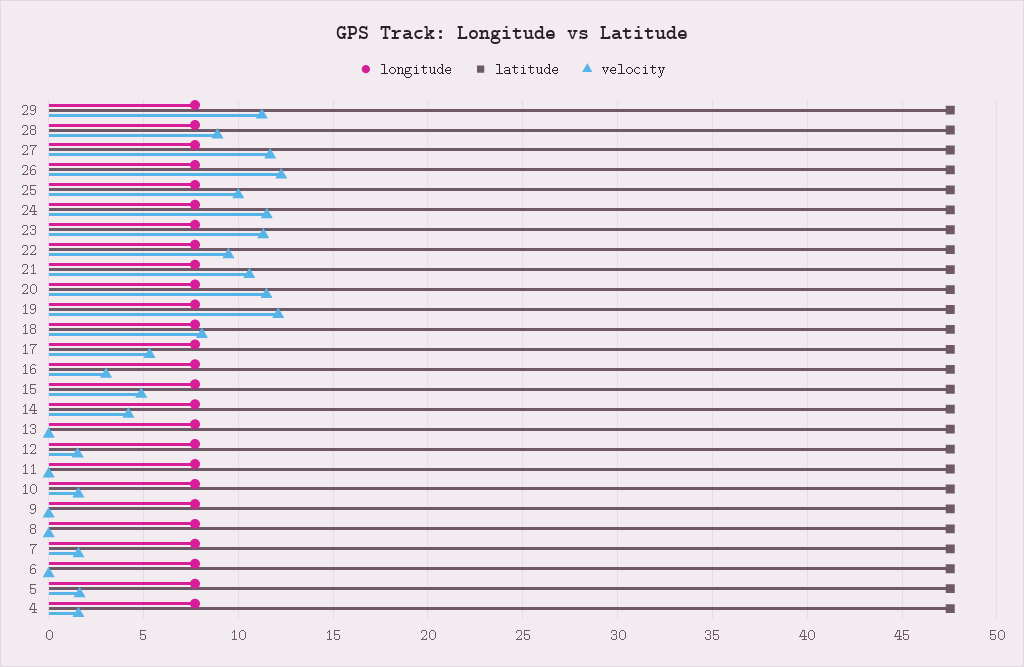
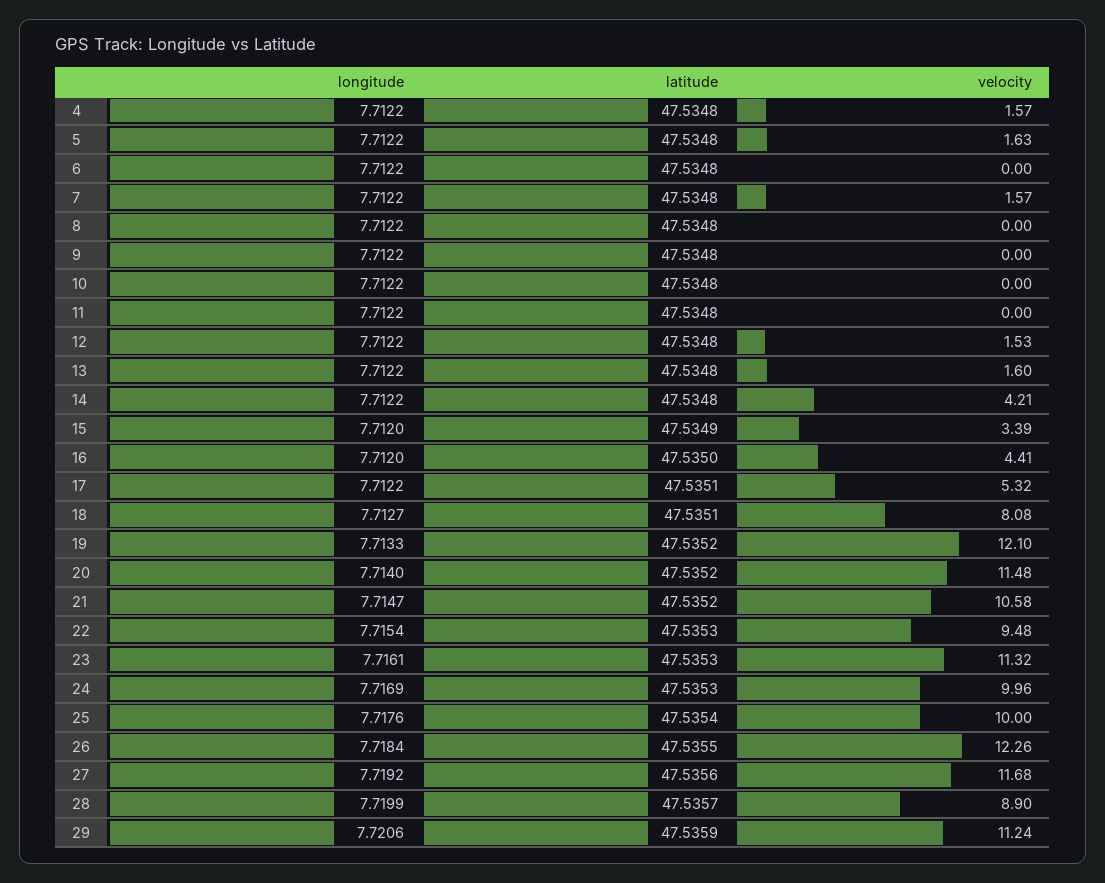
velocity, 24: 11.5 -> 9.96
velocity, 16: 3 -> 4.41
velocity, 15: 5 -> 3.39
velocity, 13: 0 -> 1.6
velocity, 10: 1.5 -> 0

